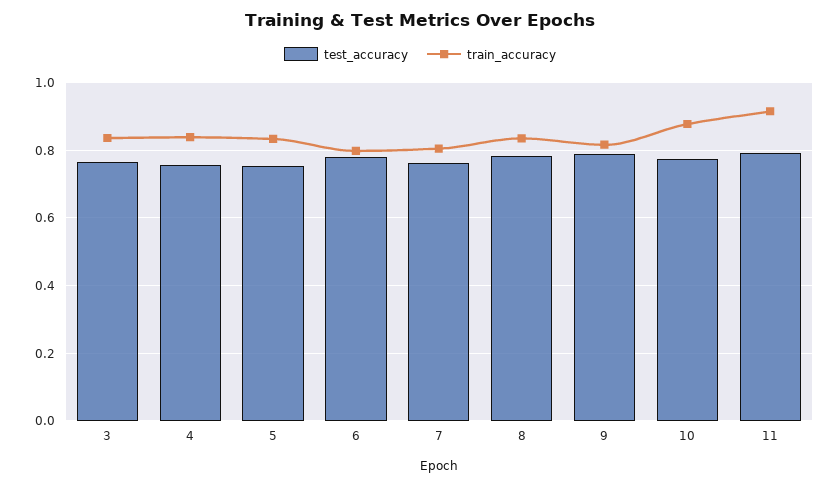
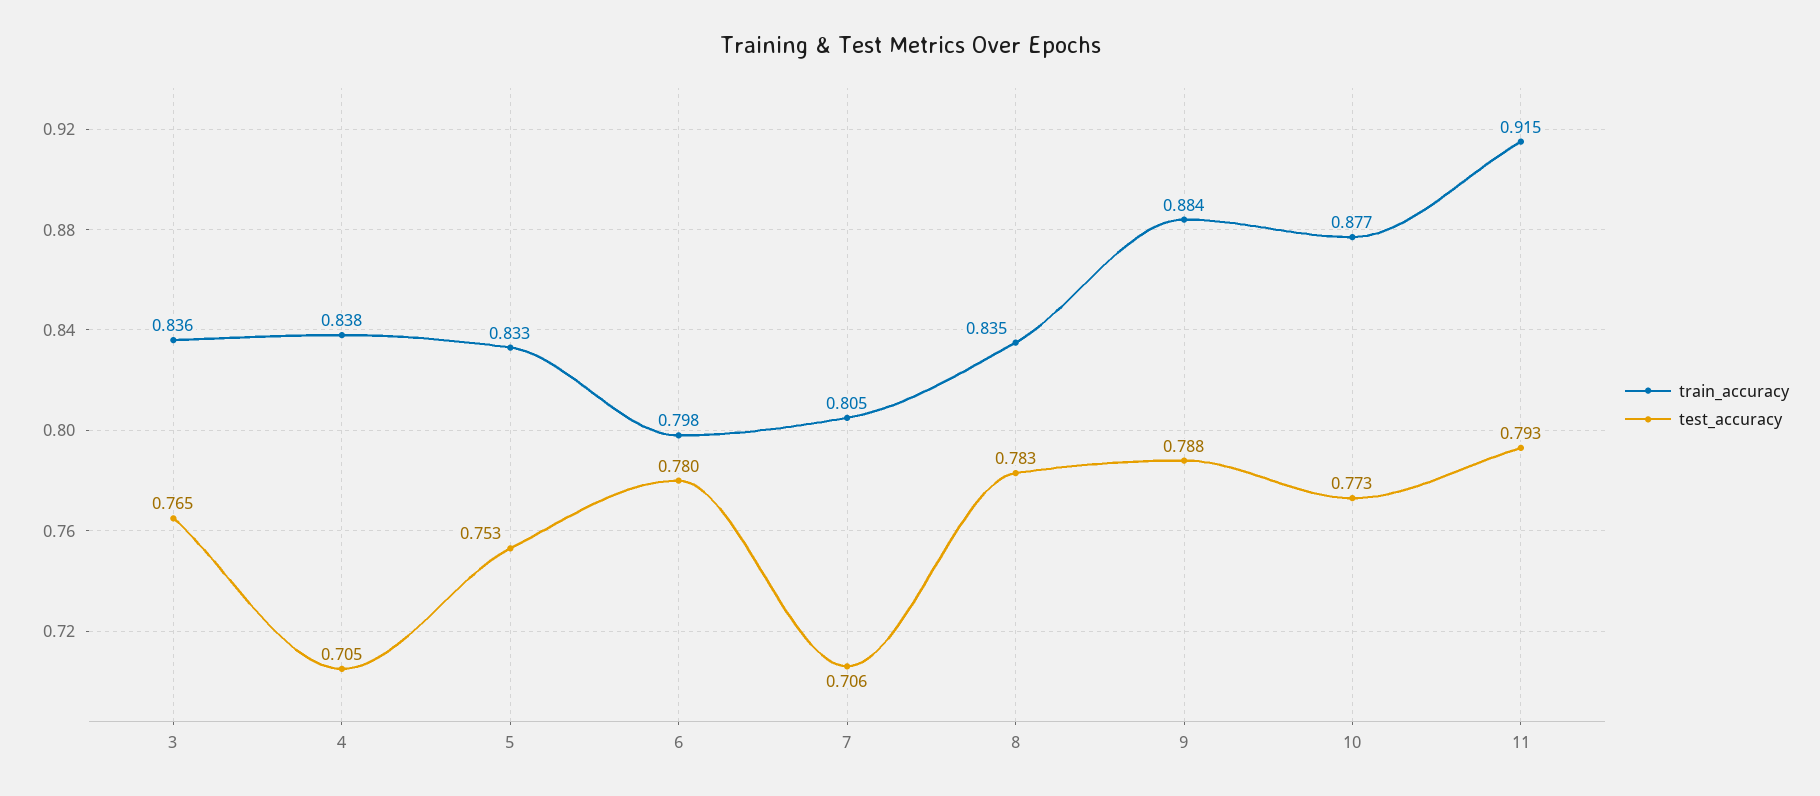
test_accuracy, 4: 0.76 -> 0.705
test_accuracy, 7: 0.76 -> 0.706
train_accuracy, 9: 0.82 -> 0.884

